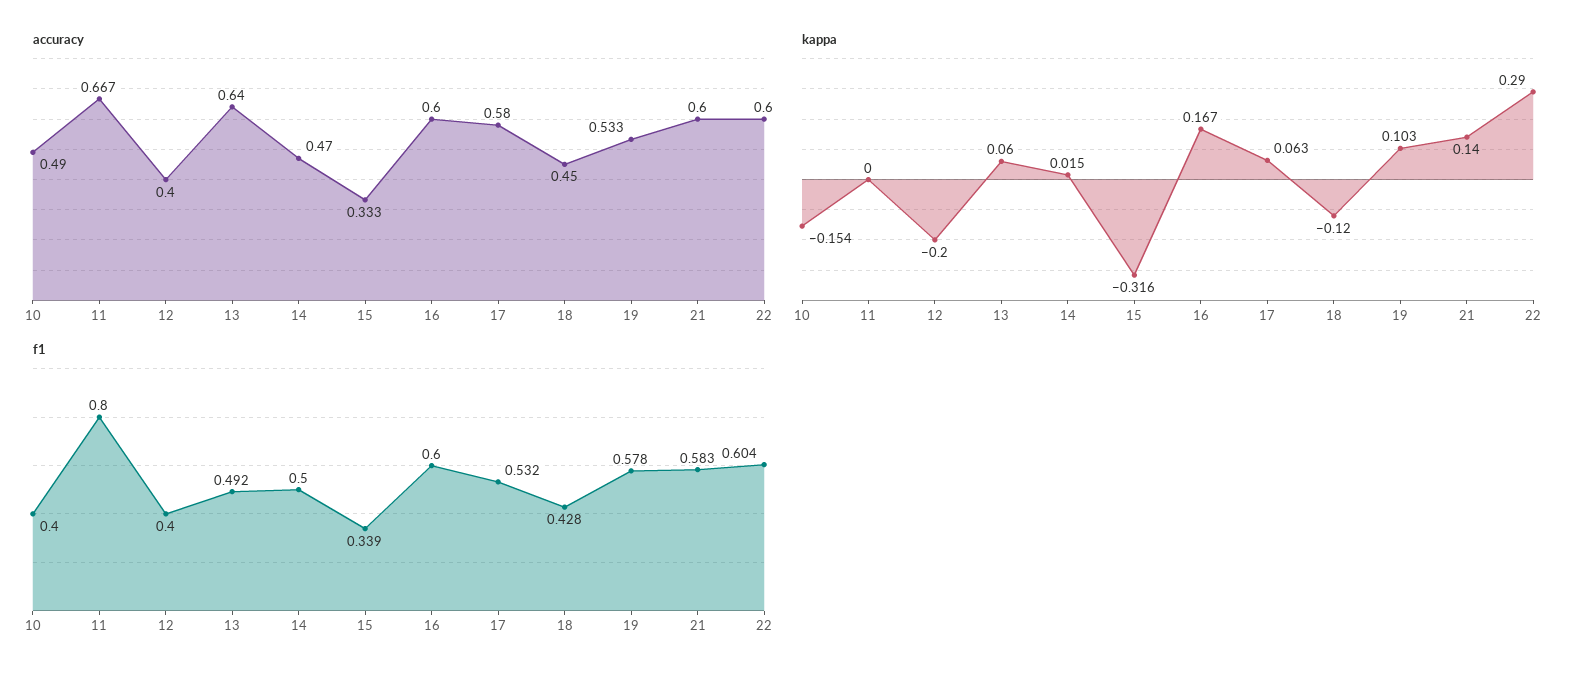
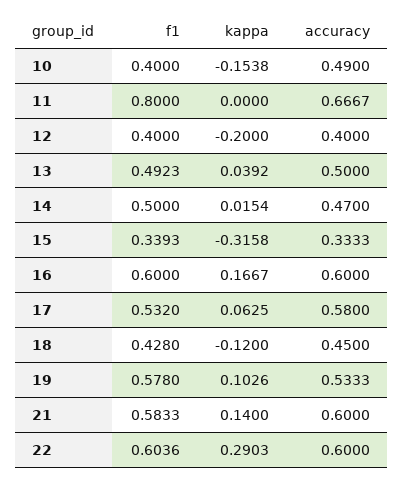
accuracy, 13: 0.64 -> 0.5
kappa, 13: 0.06 -> 0.0392

